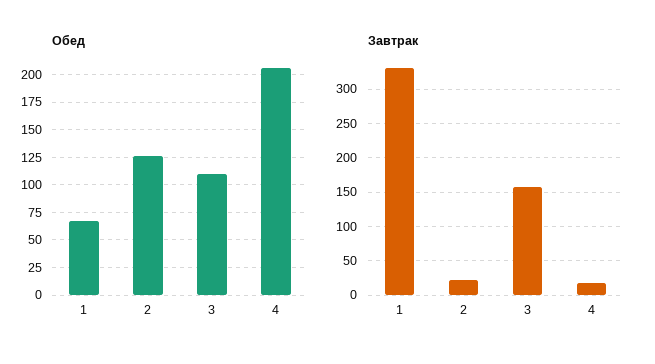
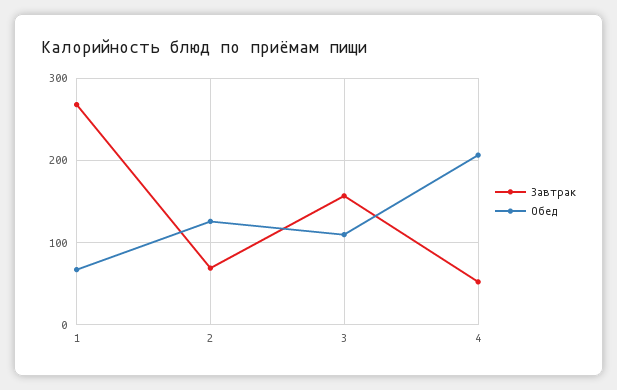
Завтрак, 1: 330 -> 270
Завтрак, 2: 20 -> 70
Завтрак, 4: 20 -> 50

